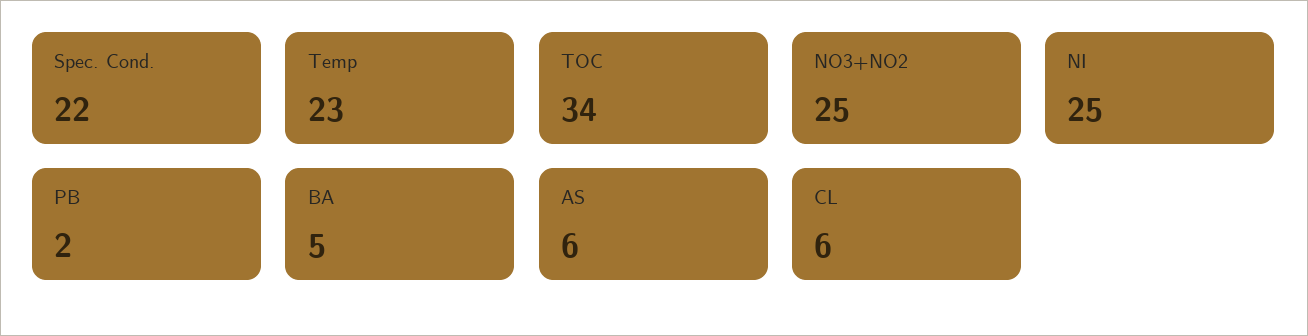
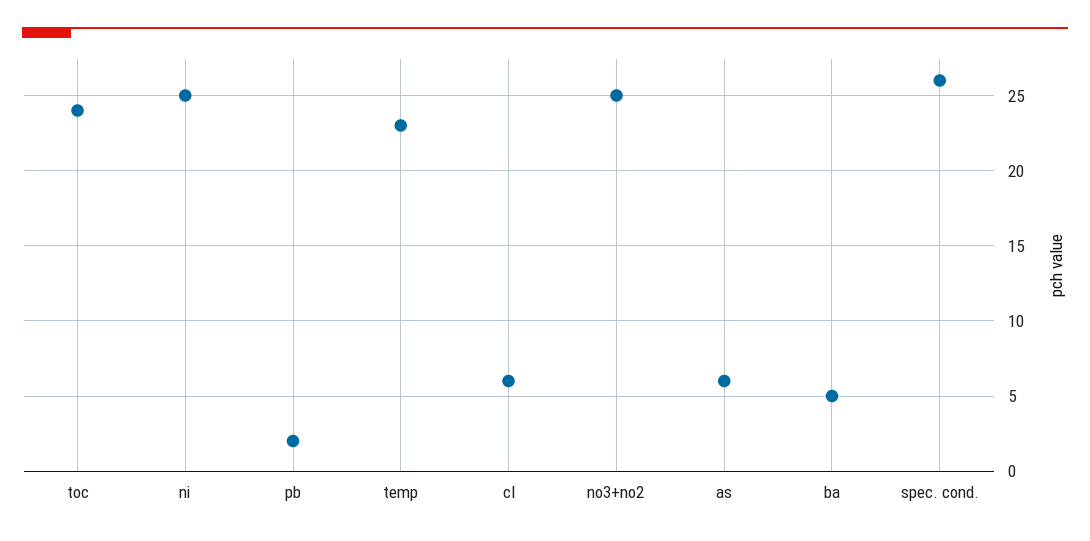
Spec. Cond.: 22 -> 26
TOC: 34 -> 24

